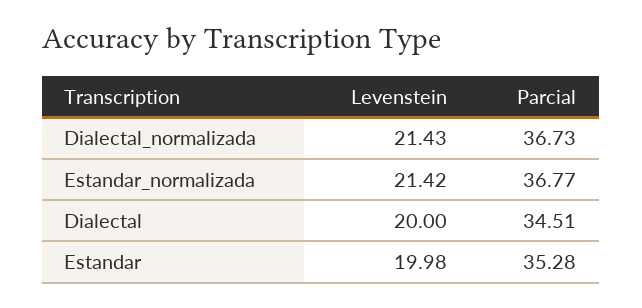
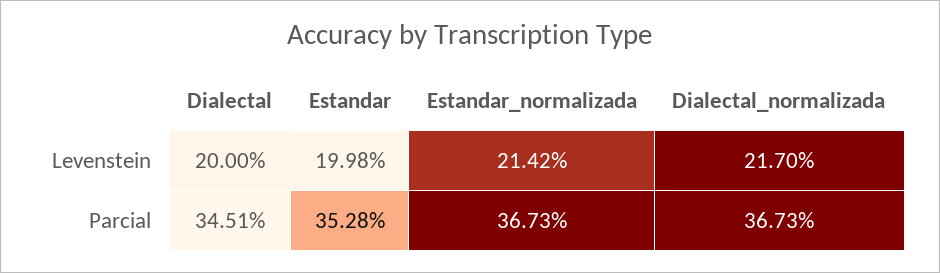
Levenstein, Dialectal_normalizada: 21.43 -> 21.7
Parcial, Estandar_normalizada: 36.77 -> 36.73

